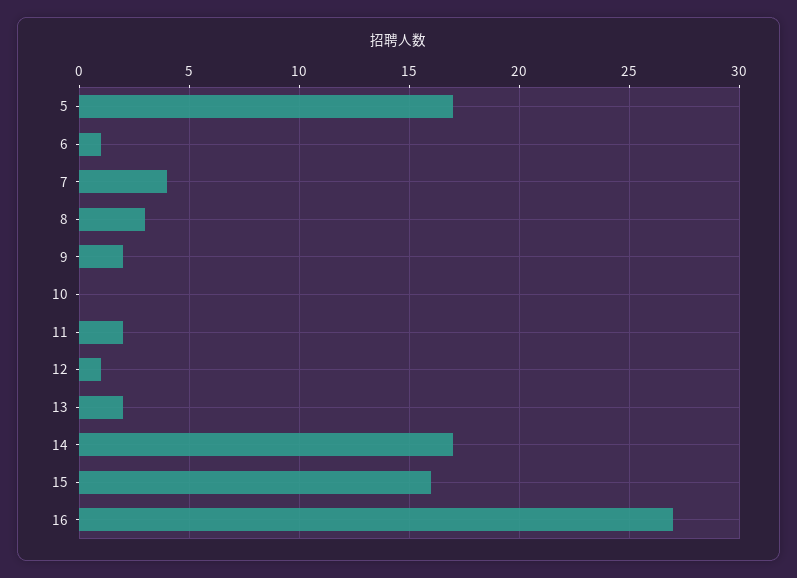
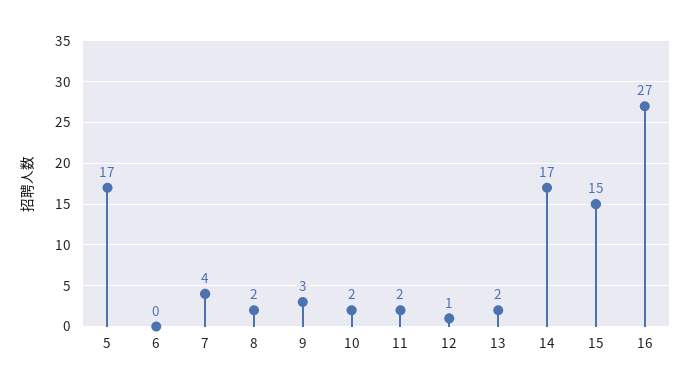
6: 1 -> 0
8: 3 -> 2
9: 2 -> 3
10: 0 -> 2
15: 16 -> 15

